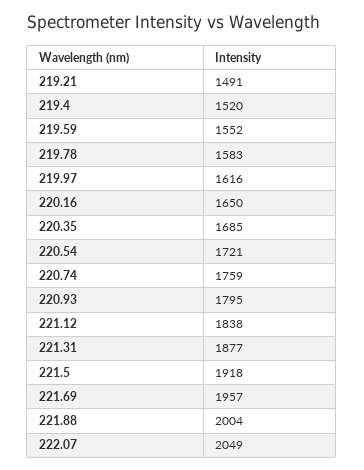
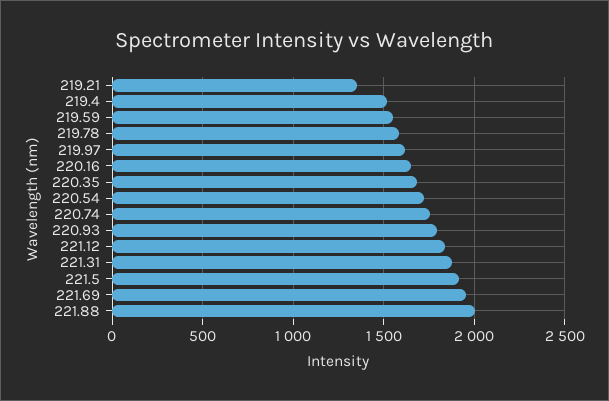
219.21: 1491 -> 1350
222.07: 2049 -> none

